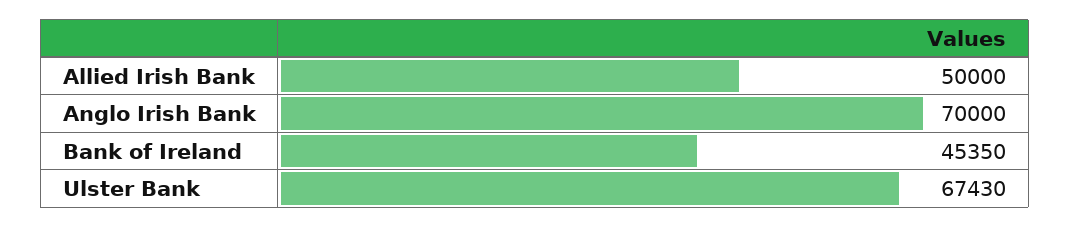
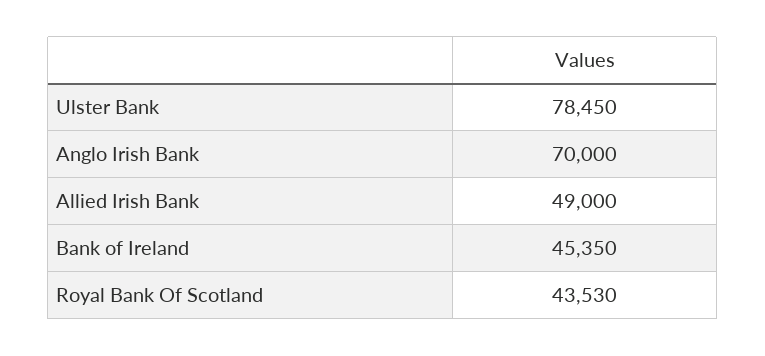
Allied Irish Bank: 50000 -> 49000
Ulster Bank: 67430 -> 78450
Royal Bank Of Scotland: none -> 43530

